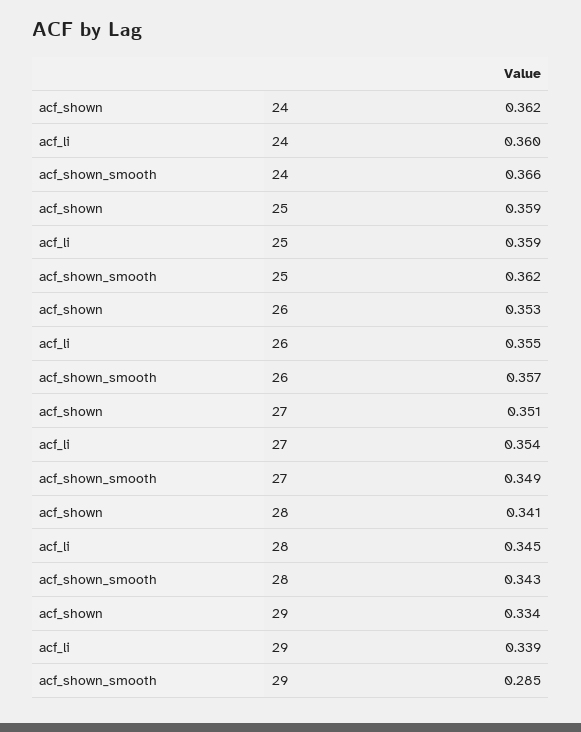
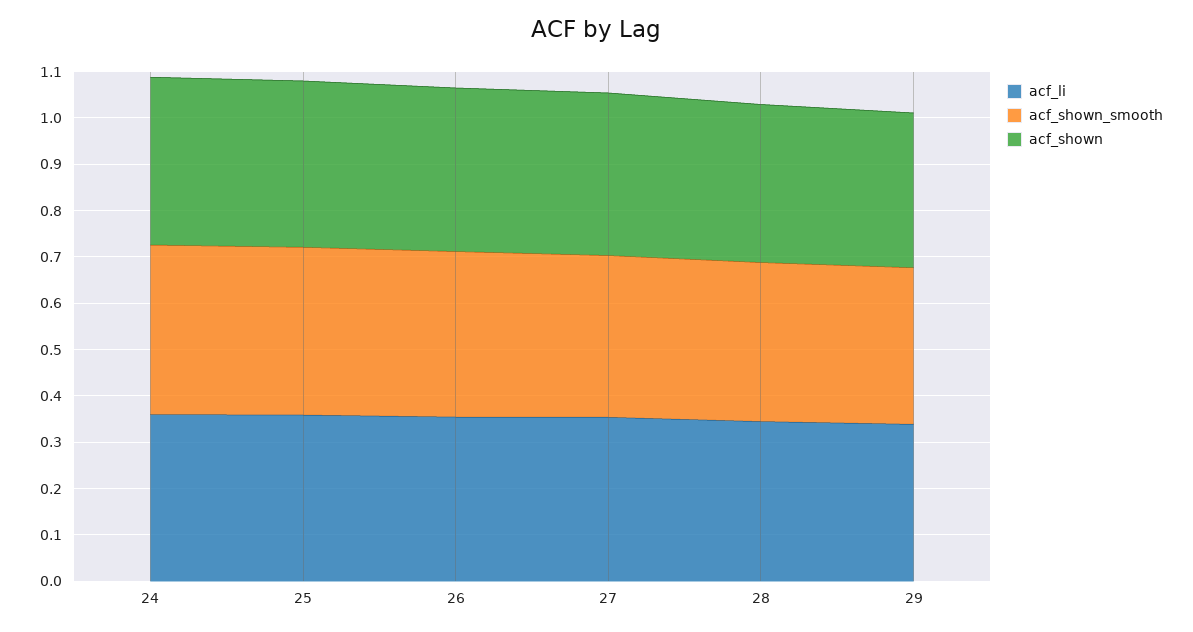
acf_shown_smooth, 29: 0.285 -> 0.34

